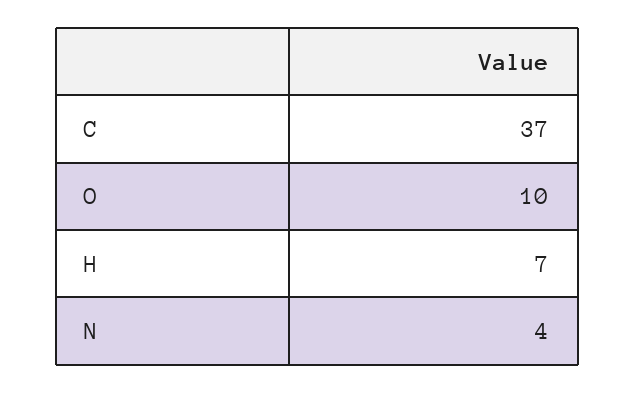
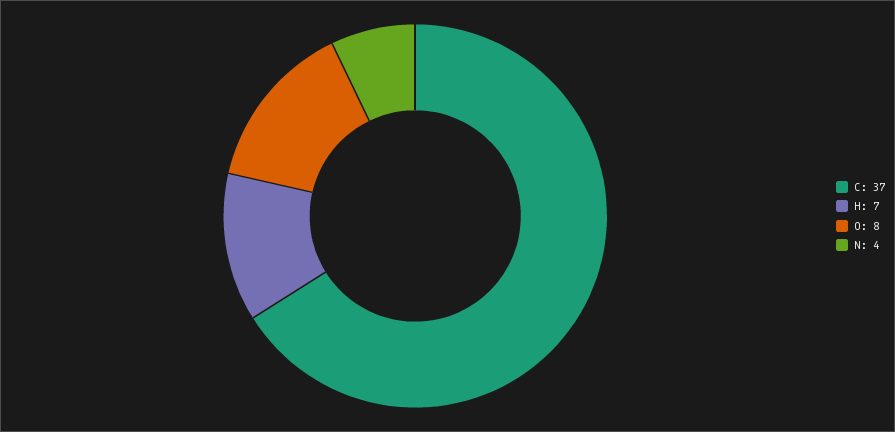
O: 10 -> 8

